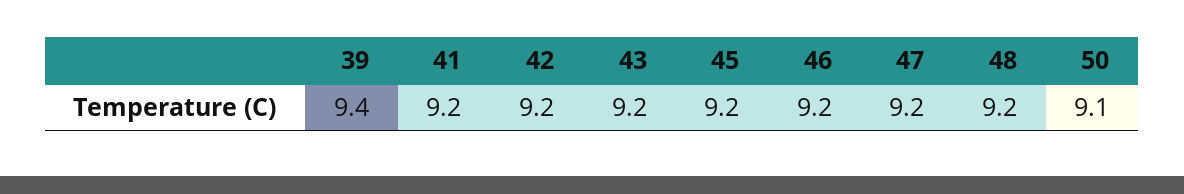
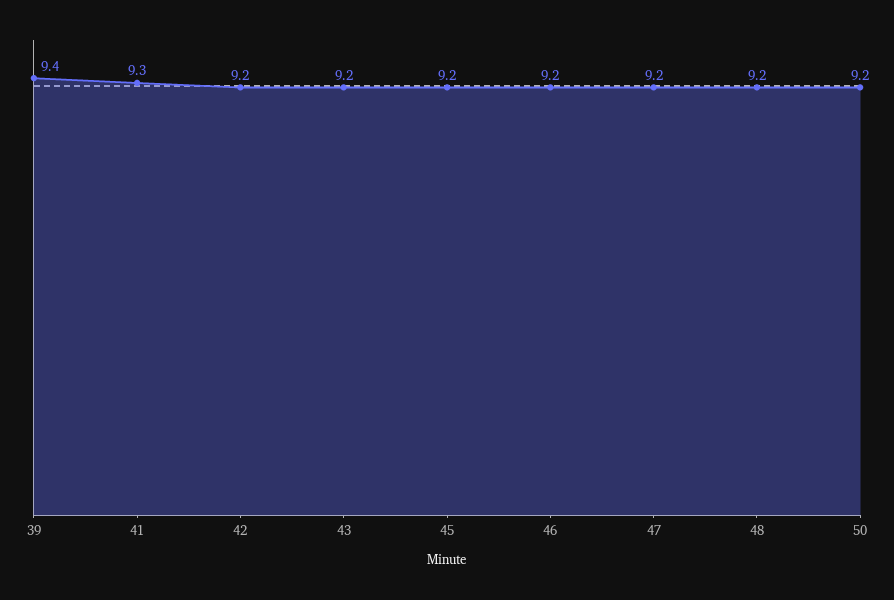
41: 9.2 -> 9.3
50: 9.1 -> 9.2

